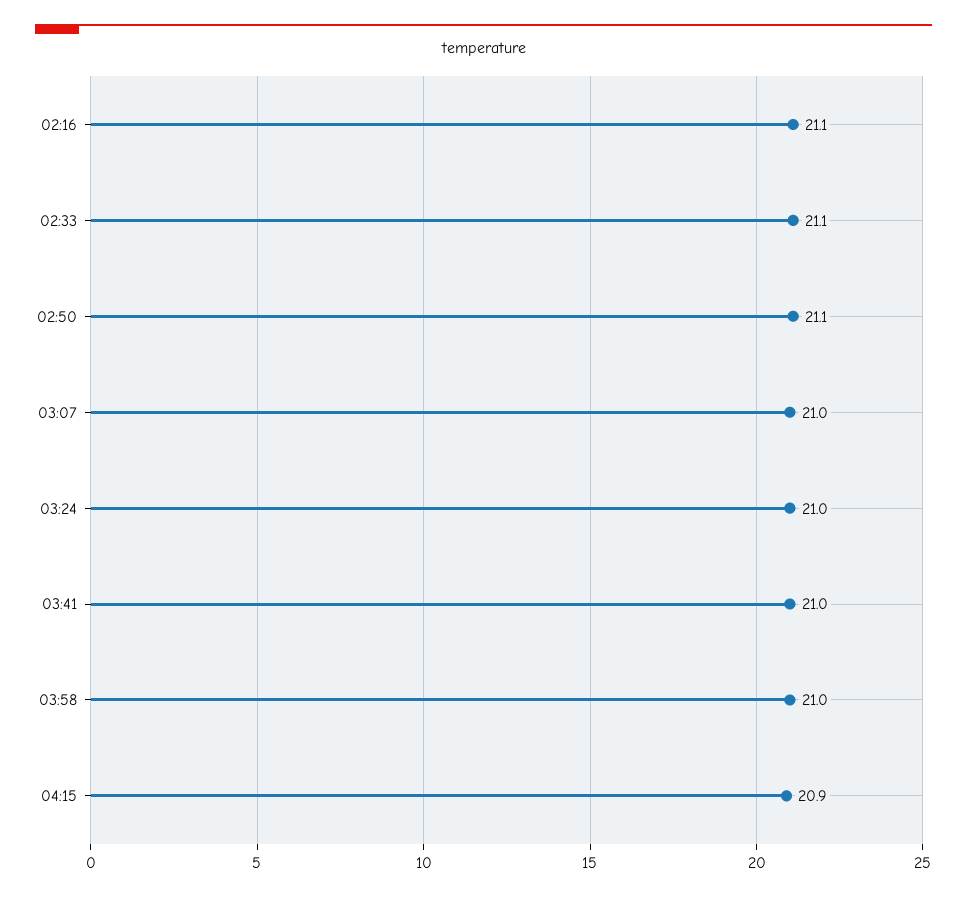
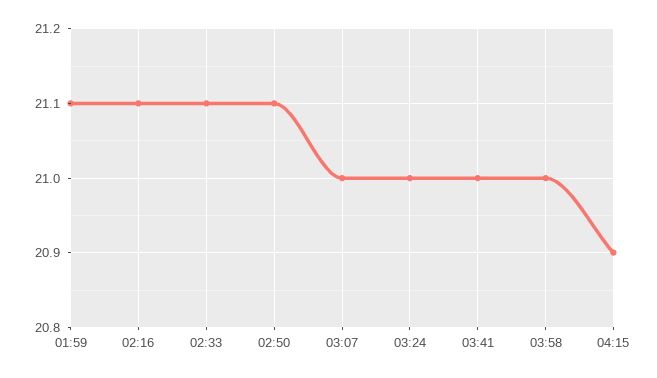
01:59: none -> 21.1

